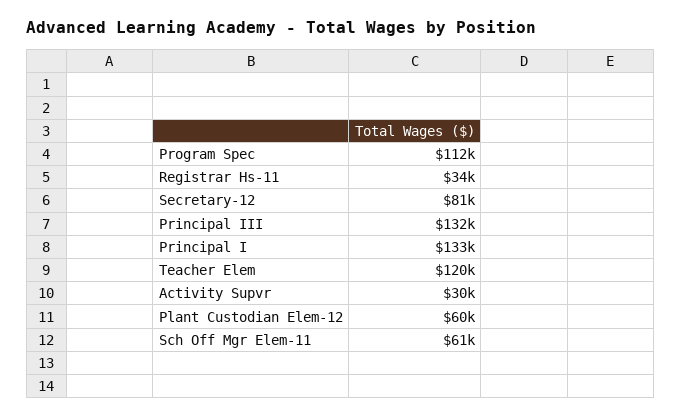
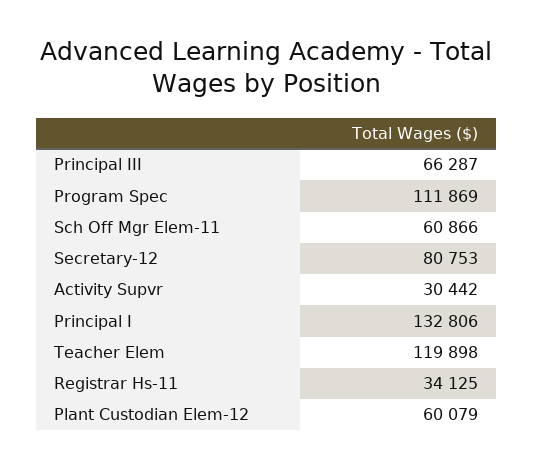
Principal III: 132000 -> 66287

